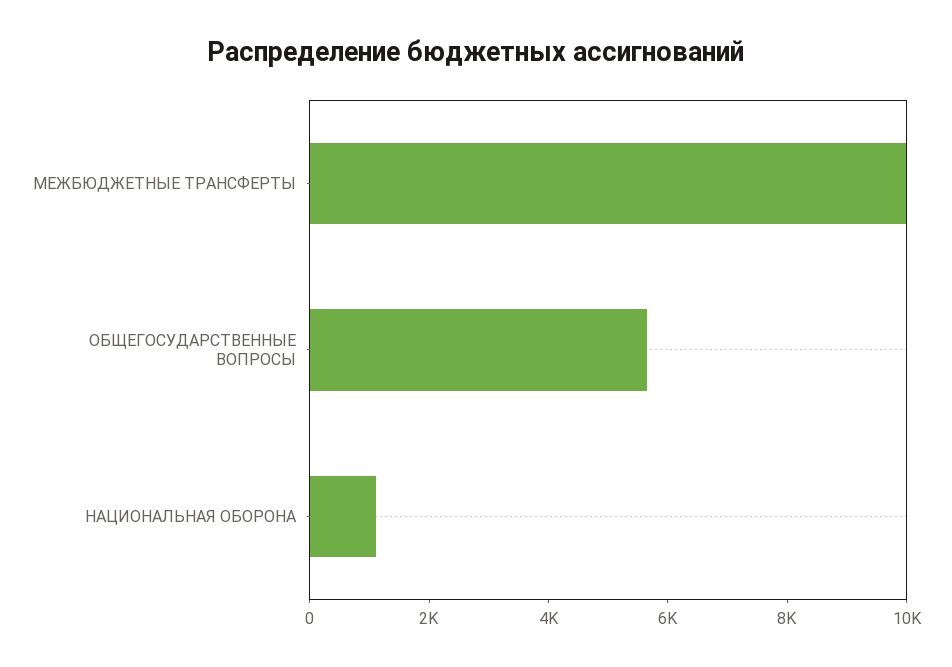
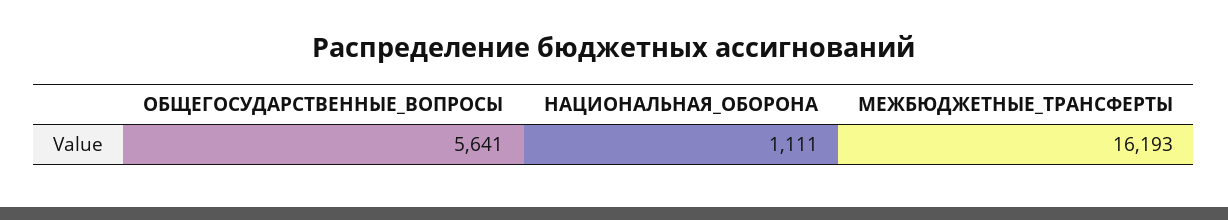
МЕЖБЮДЖЕТНЫЕ ТРАНСФЕРТЫ: 10000 -> 16193

